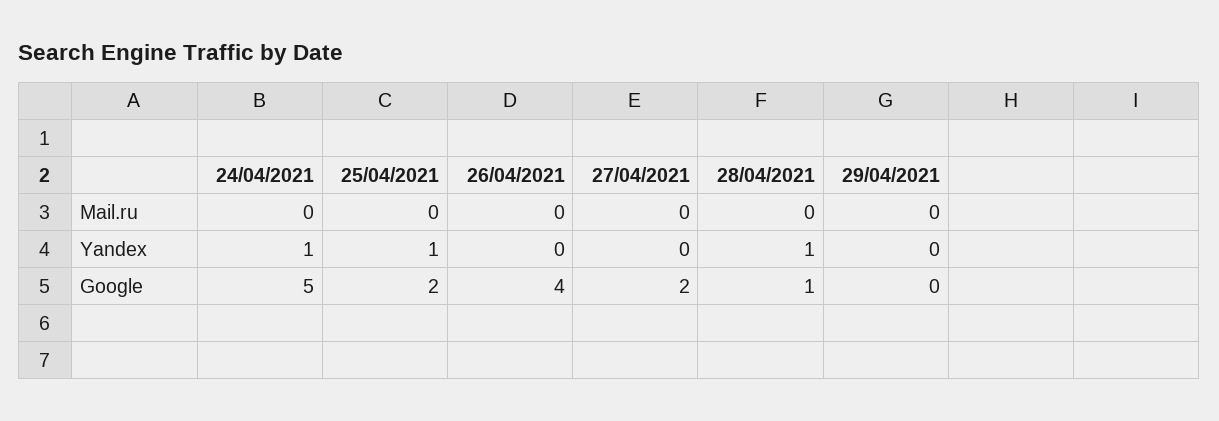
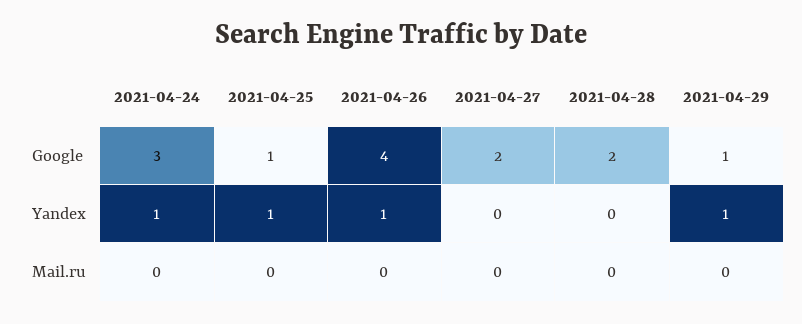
26/04/2021, Yandex: 0 -> 1
28/04/2021, Yandex: 1 -> 0
29/04/2021, Yandex: 0 -> 1
24/04/2021, Google: 5 -> 3
25/04/2021, Google: 2 -> 1
28/04/2021, Google: 1 -> 2
29/04/2021, Google: 0 -> 1

